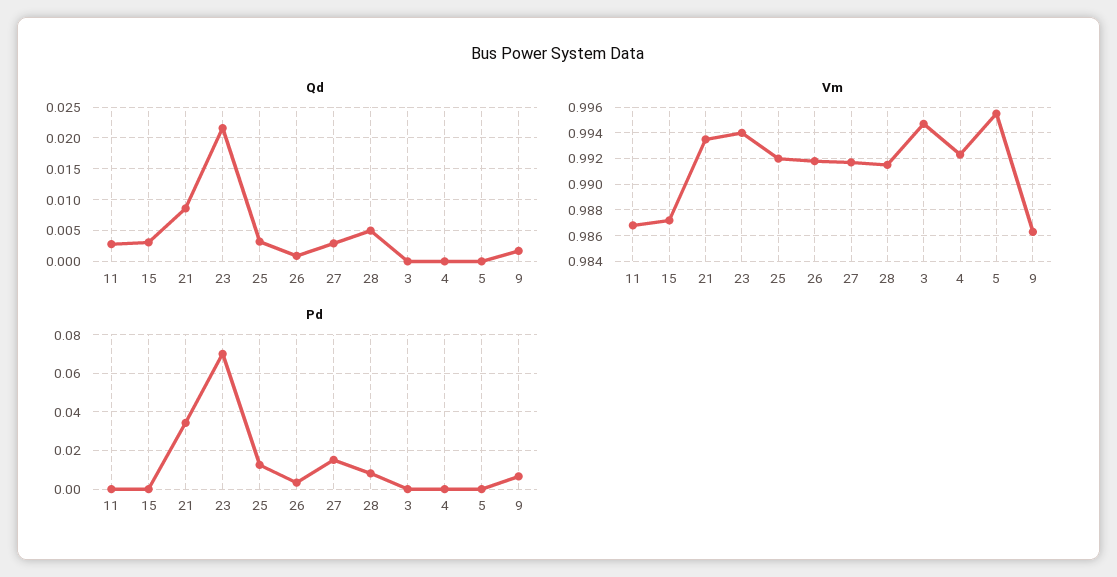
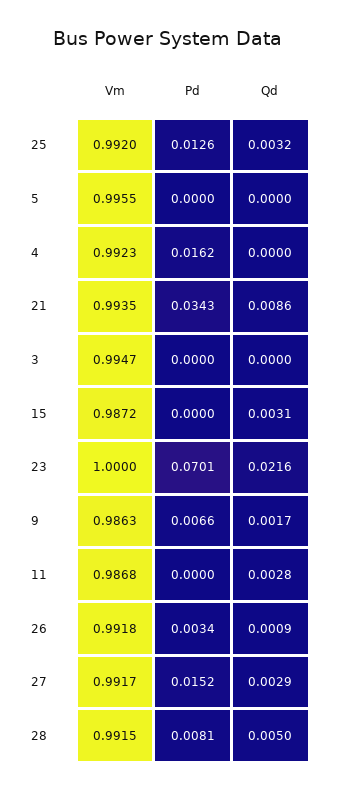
Vm, 23: 0.994 -> 1
Pd, 4: 0 -> 0.0162

